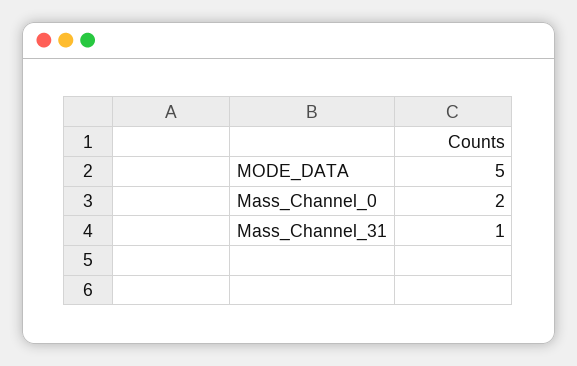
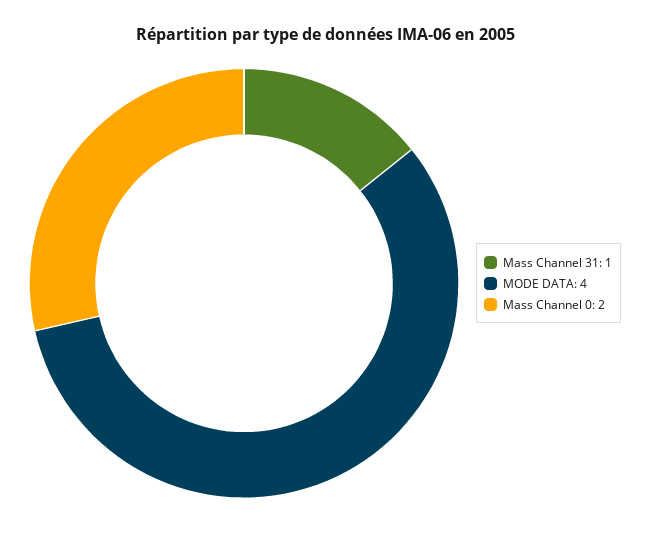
MODE_DATA: 5 -> 4

